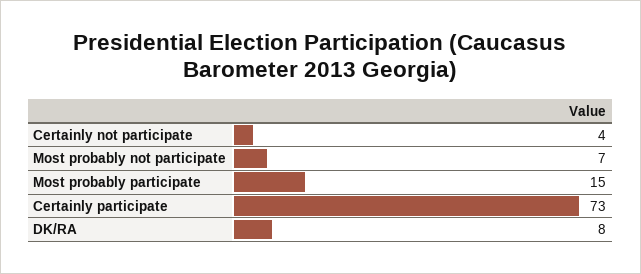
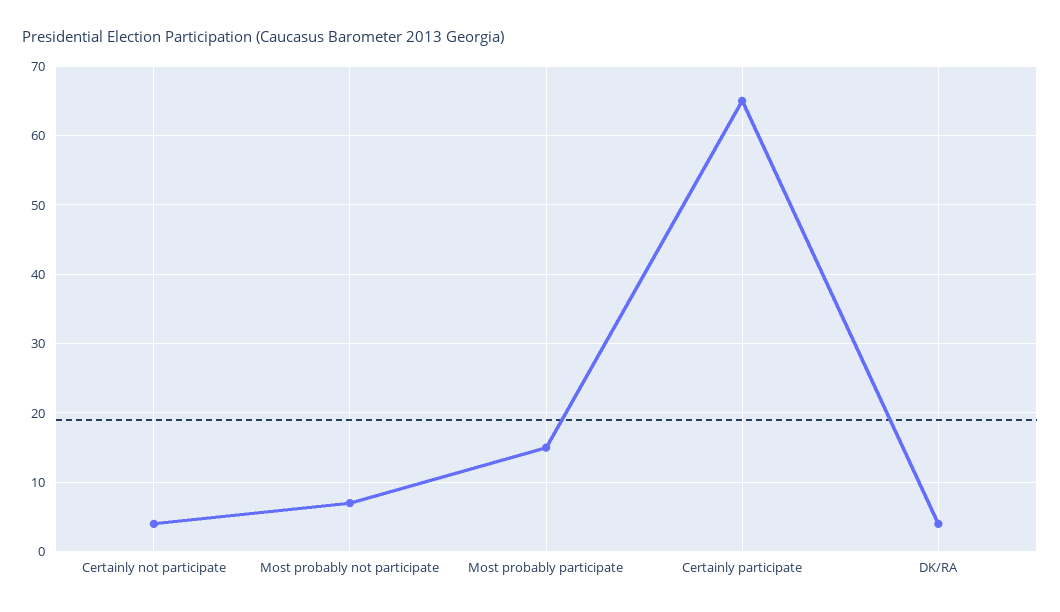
Certainly participate: 73 -> 65
DK/RA: 8 -> 4

